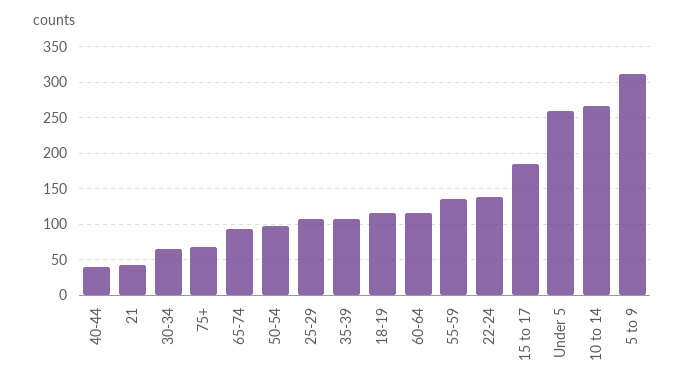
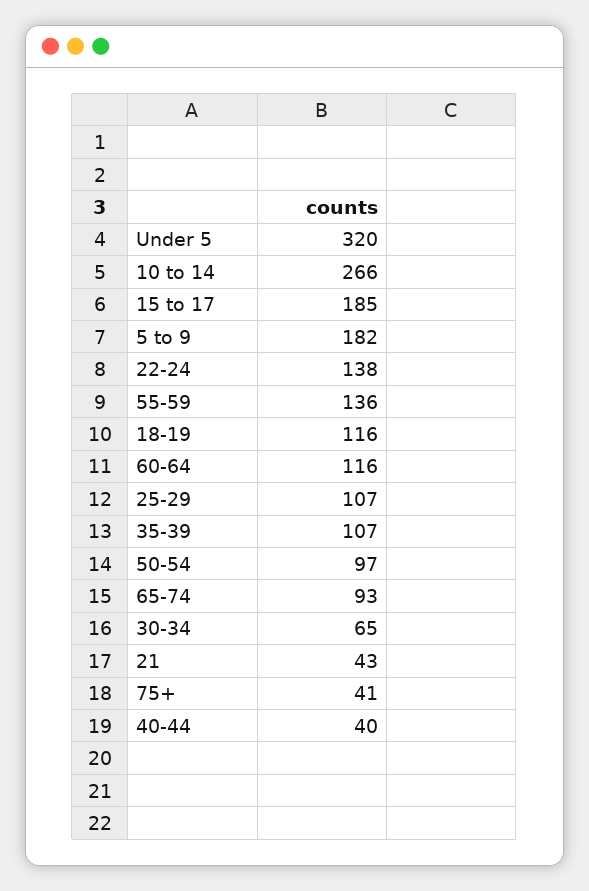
75+: 70 -> 41
Under 5: 260 -> 320
5 to 9: 310 -> 182

